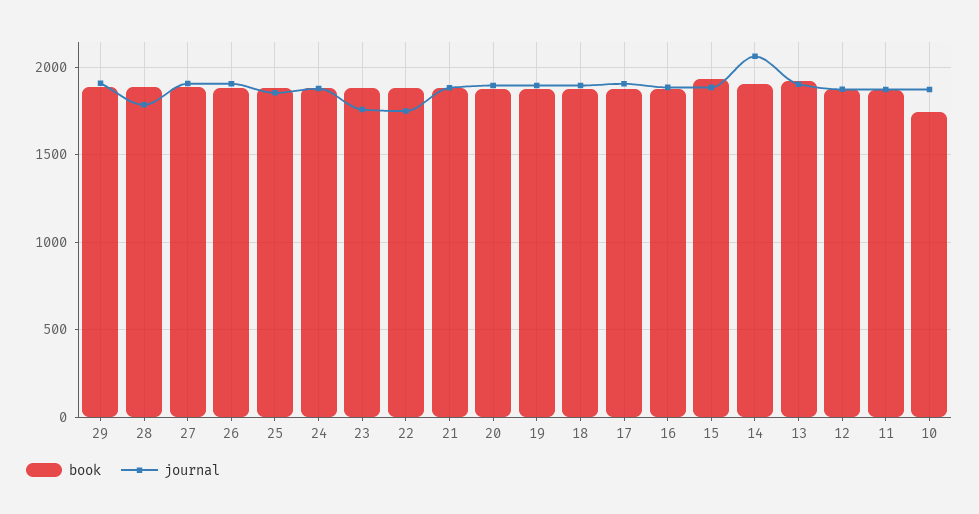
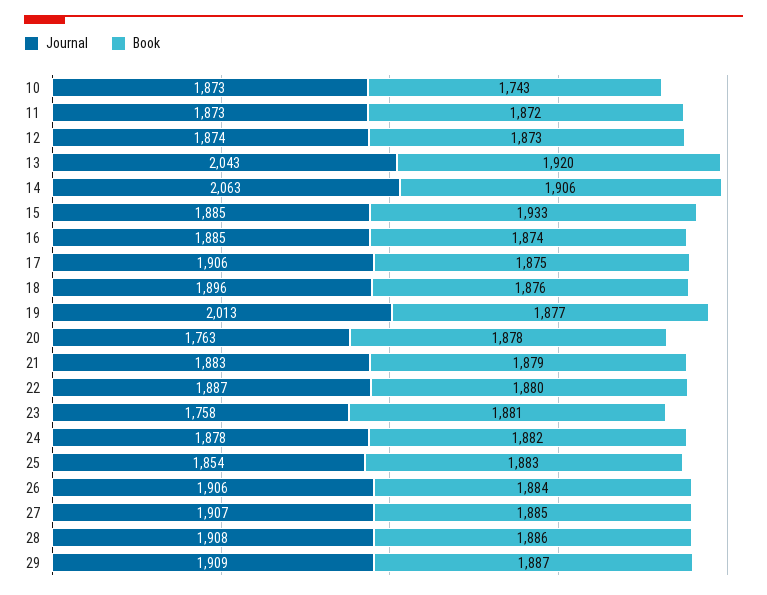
journal, 28: 1800 -> 1908
journal, 22: 1750 -> 1887
journal, 20: 1900 -> 1763
journal, 19: 1900 -> 2013
journal, 13: 1900 -> 2043

